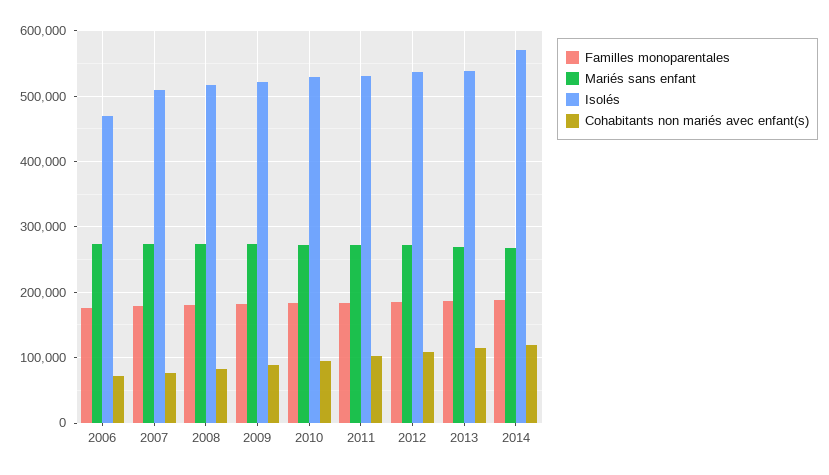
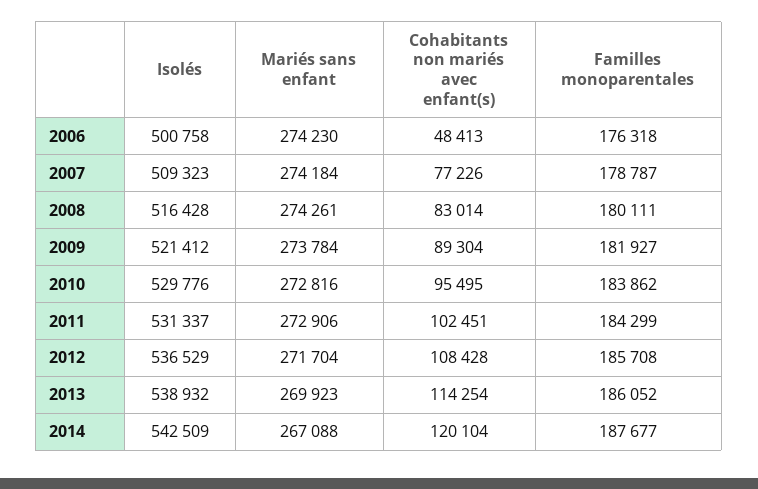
Isolés, 2006: 470000 -> 500758
Cohabitants non mariés avec enfant(s), 2006: 70000 -> 48413
Isolés, 2014: 570000 -> 542509

